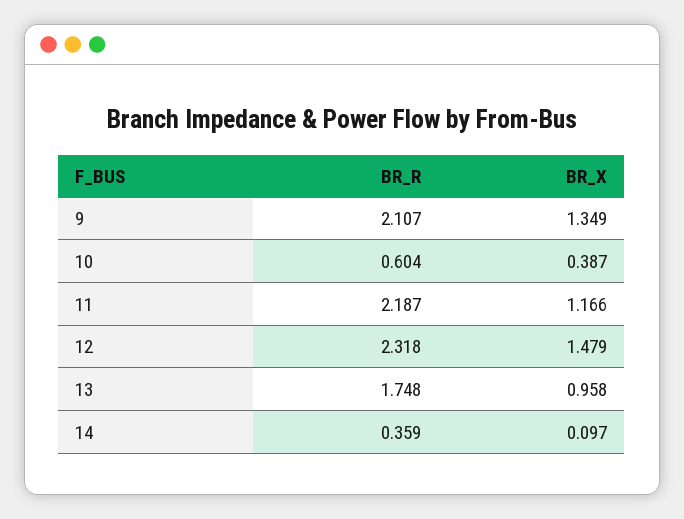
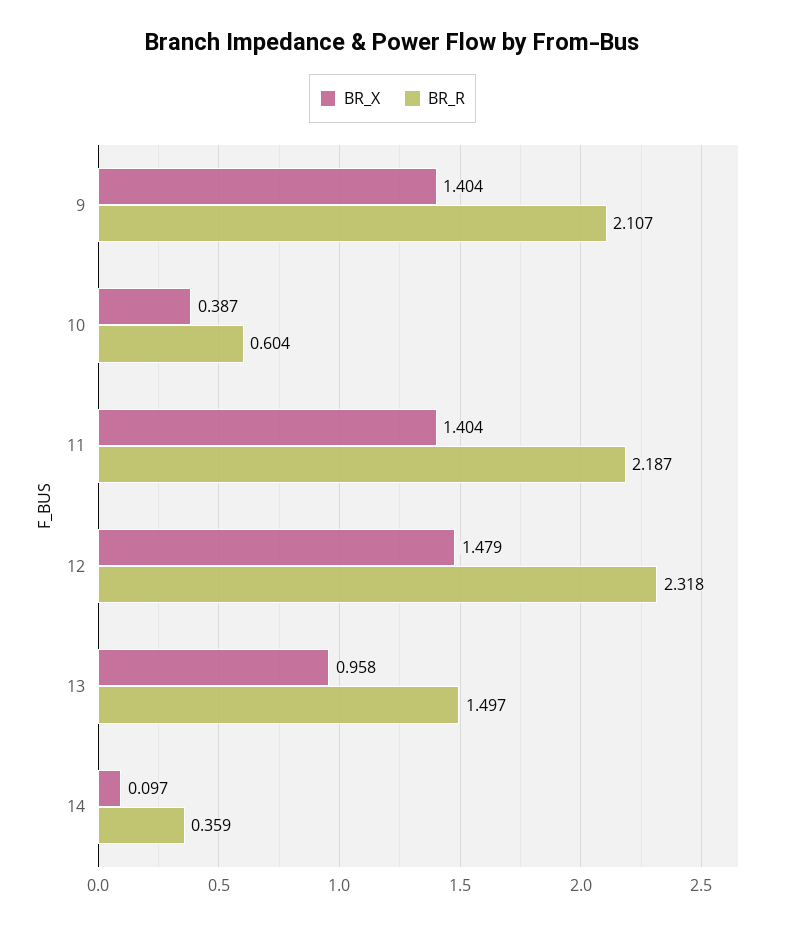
BR_X, 9: 1.349 -> 1.404
BR_X, 11: 1.166 -> 1.404
BR_R, 13: 1.748 -> 1.497

